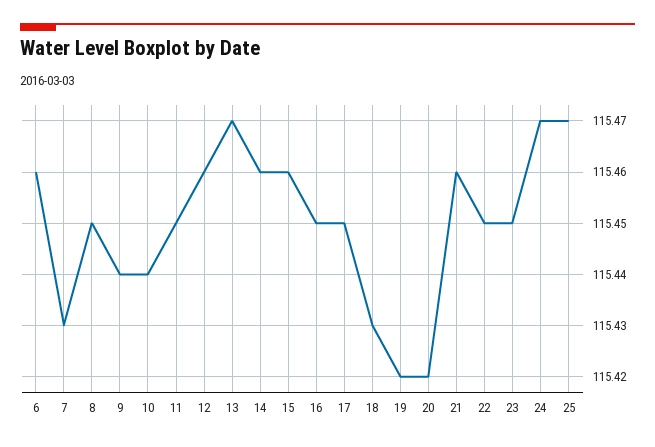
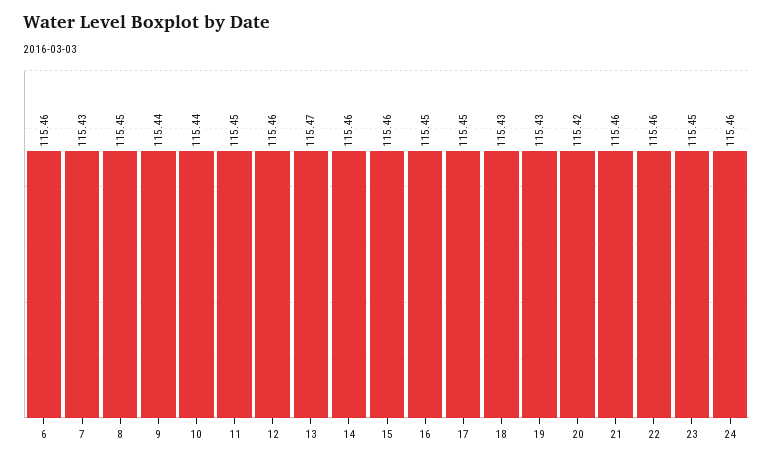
19: 115.42 -> 115.43
22: 115.45 -> 115.46
24: 115.47 -> 115.46
25: 115.47 -> none

